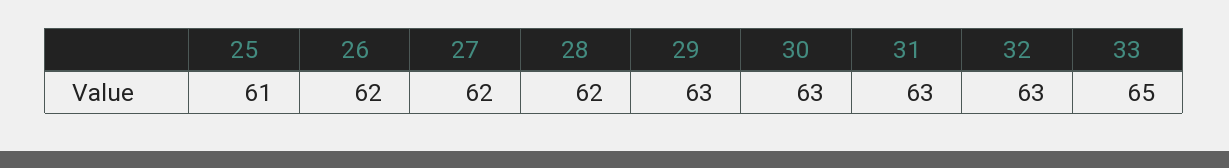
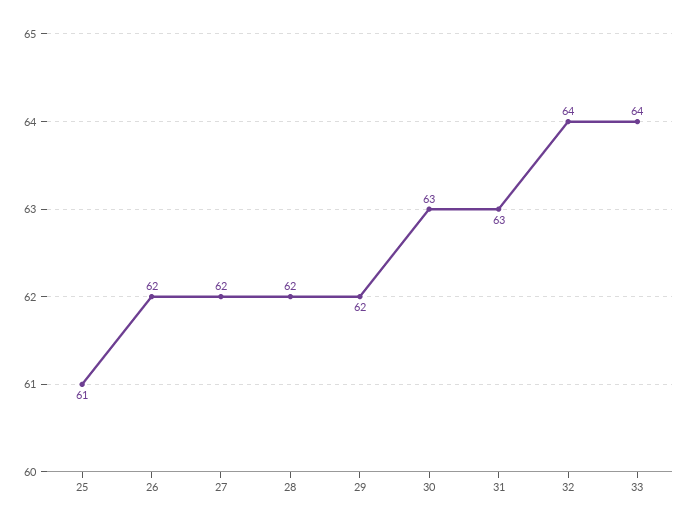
29: 63 -> 62
32: 63 -> 64
33: 65 -> 64

